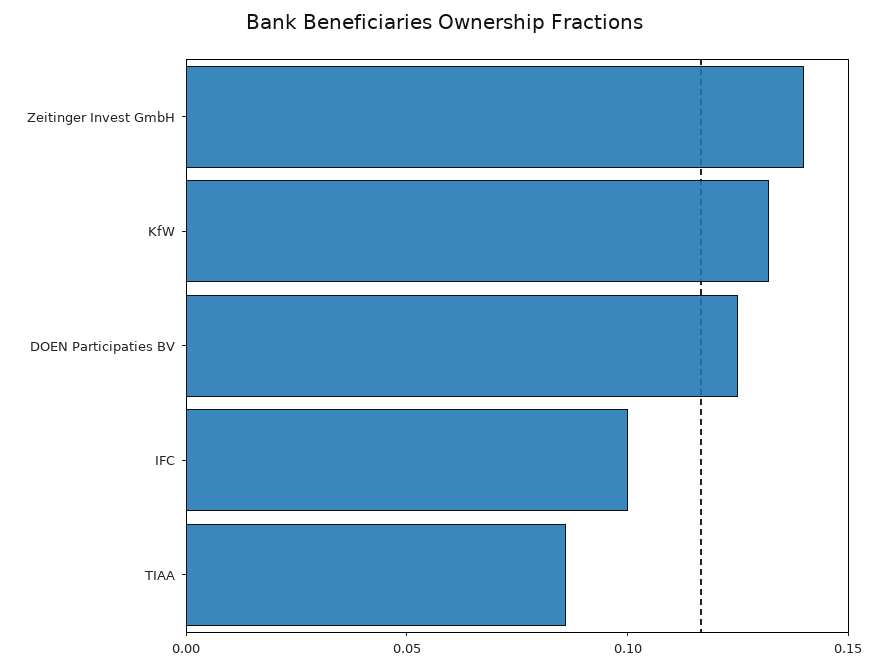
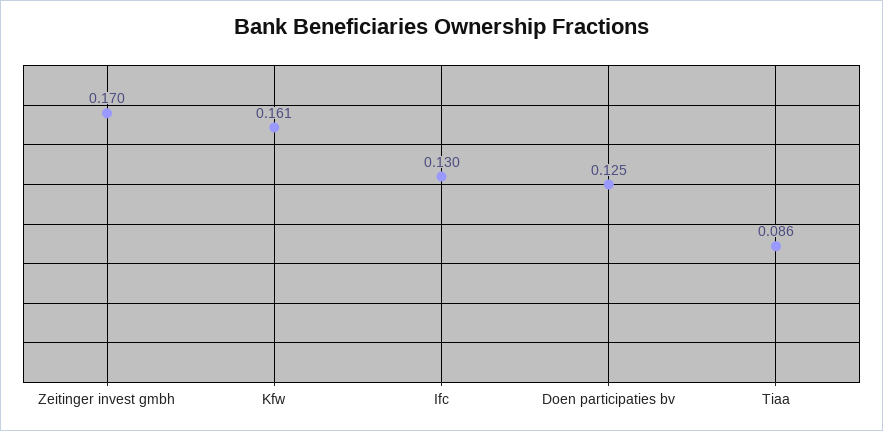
Zeitinger Invest GmbH: 0.14 -> 0.17
KfW: 0.13 -> 0.161
IFC: 0.1 -> 0.13

